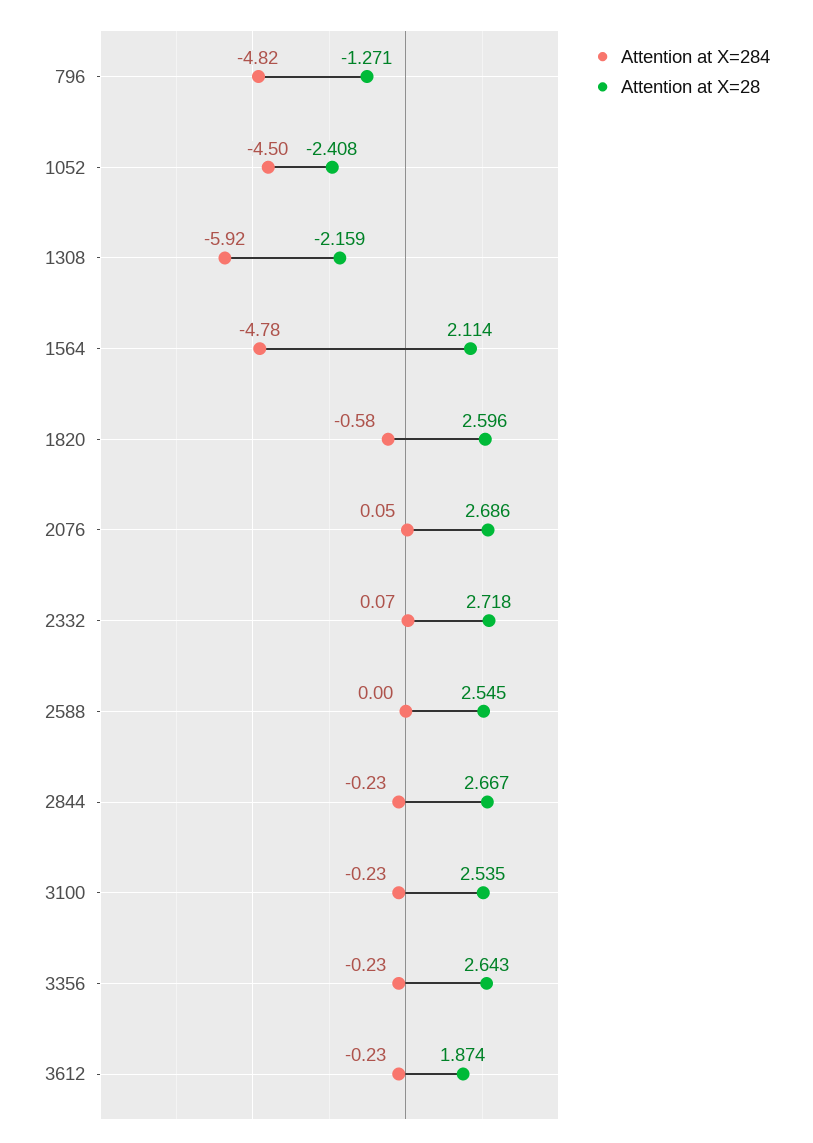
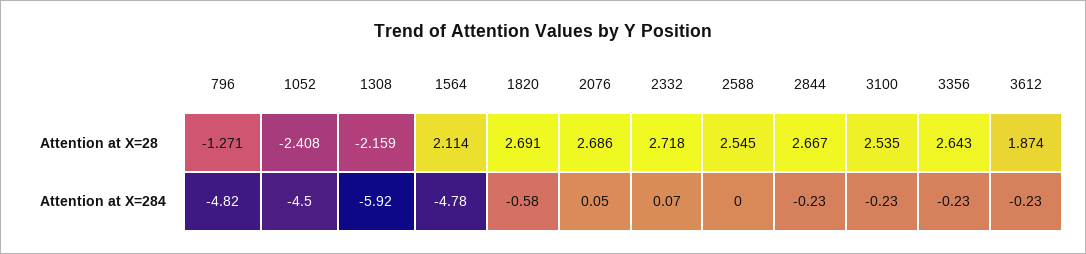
Attention at X=28, 1820: 2.596 -> 2.691

